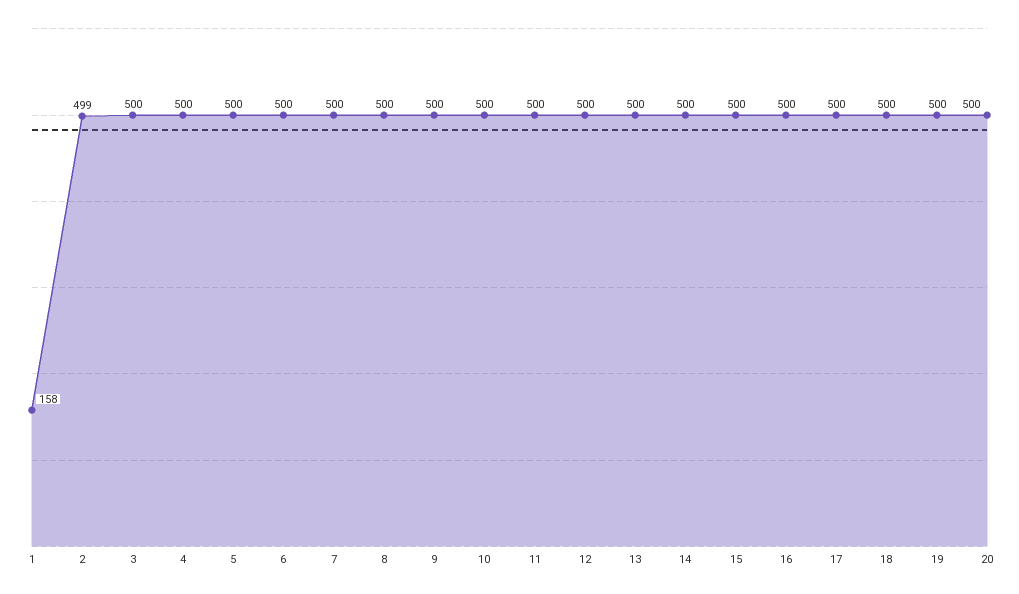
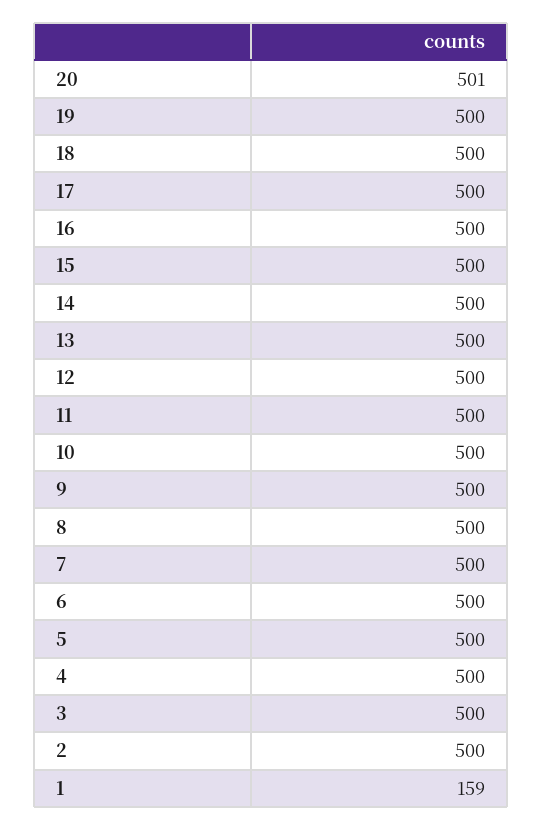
1: 158 -> 159
2: 499 -> 500
20: 500 -> 501

